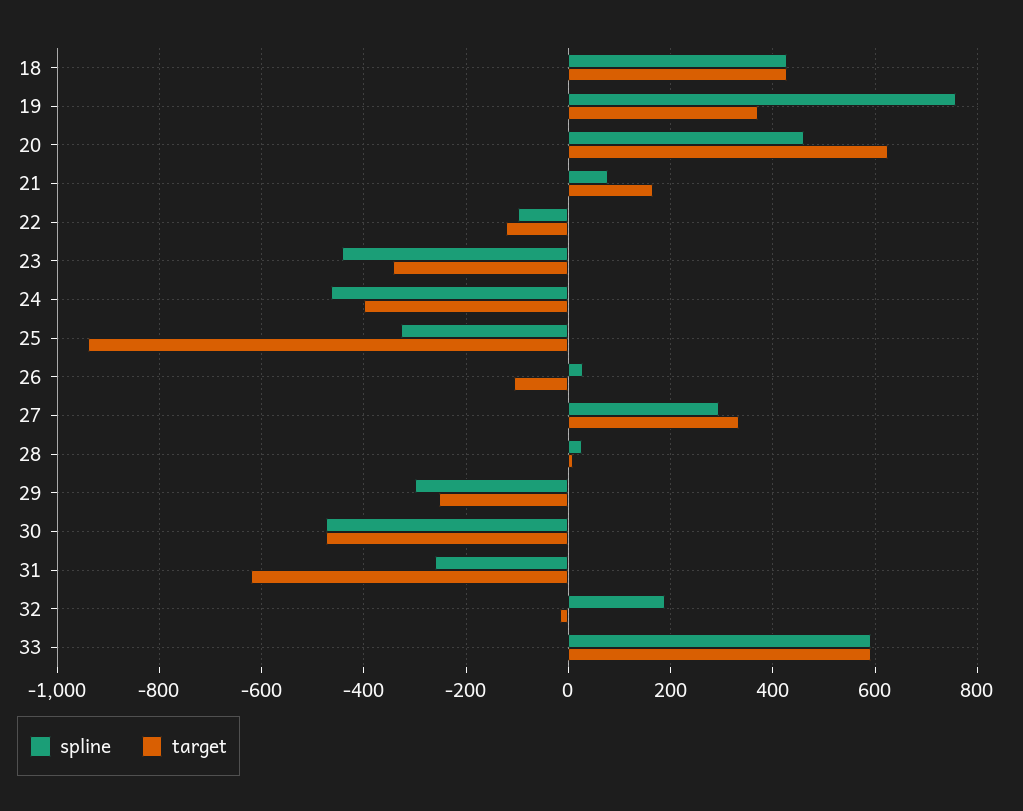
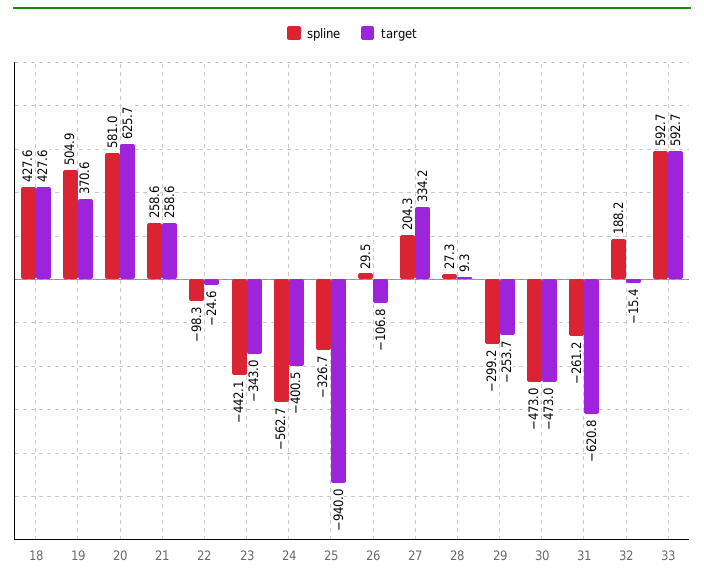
spline, 19: 760 -> 504.9
spline, 20: 460 -> 581
spline, 21: 80 -> 258.6
target, 21: 160 -> 258.6
target, 22: -120 -> -24.6
spline, 24: -460 -> -562.7
spline, 27: 300 -> 204.3

